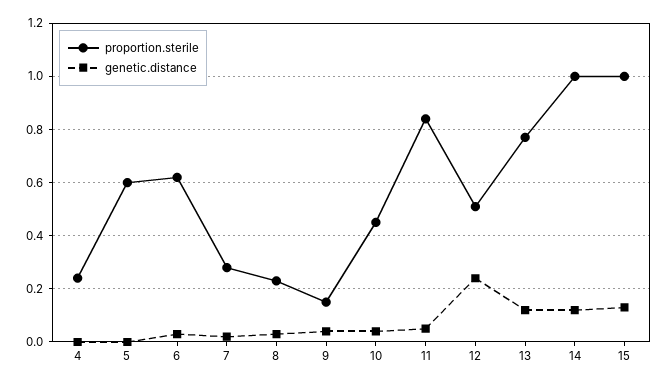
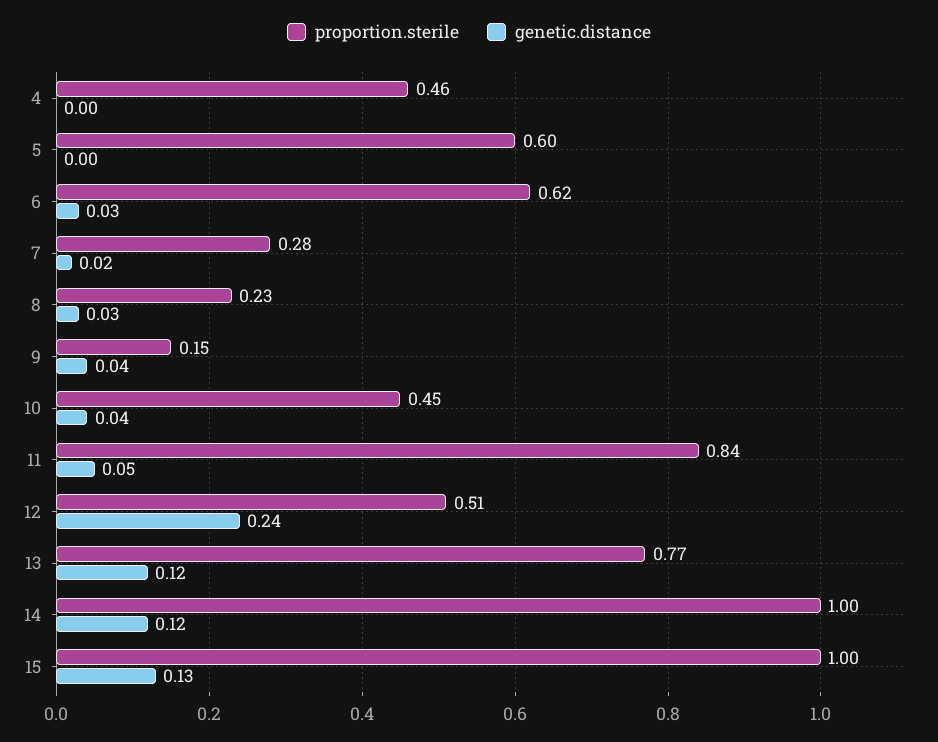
proportion.sterile, 4: 0.25 -> 0.46

